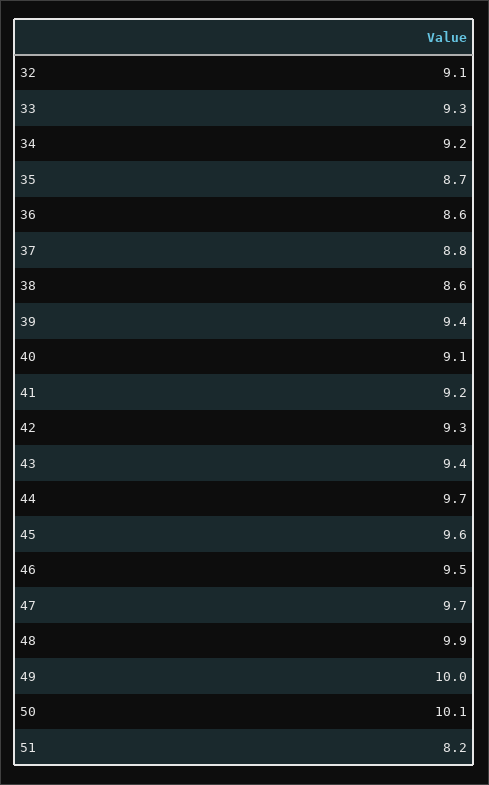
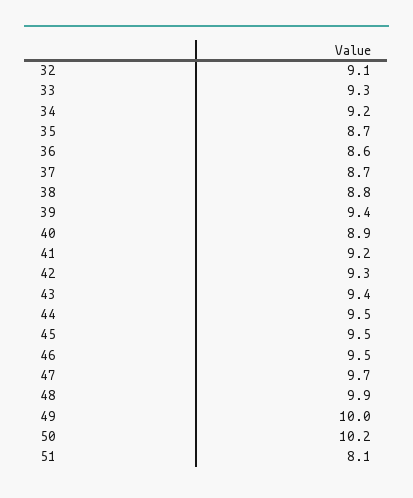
37: 8.8 -> 8.7
38: 8.6 -> 8.8
40: 9.1 -> 8.9
44: 9.7 -> 9.5
45: 9.6 -> 9.5
50: 10.1 -> 10.2
51: 8.2 -> 8.1

